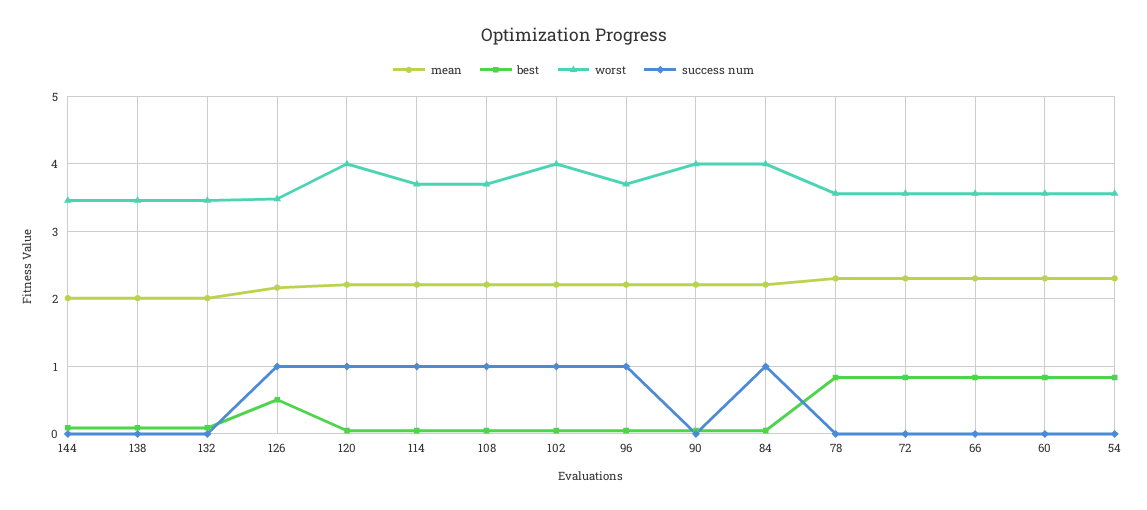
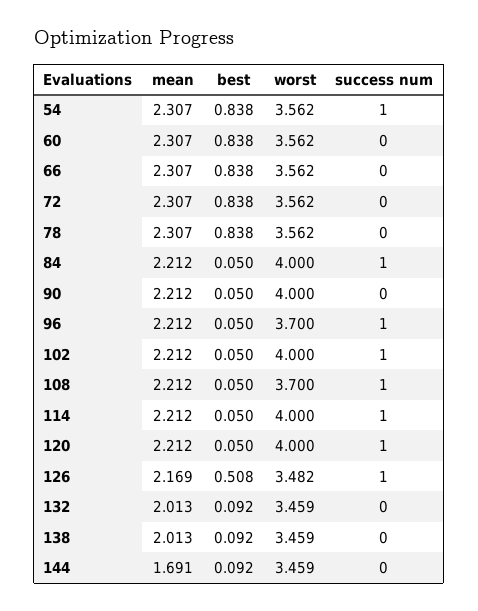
mean, 144: 2 -> 1.691
worst, 114: 3.7 -> 4
success num, 54: 0 -> 1

